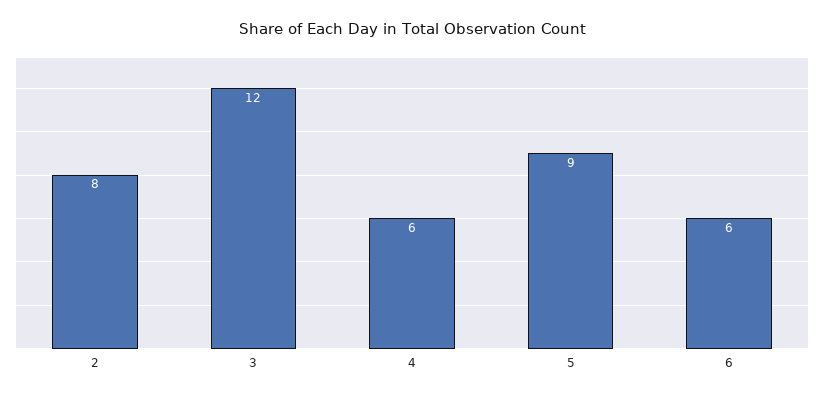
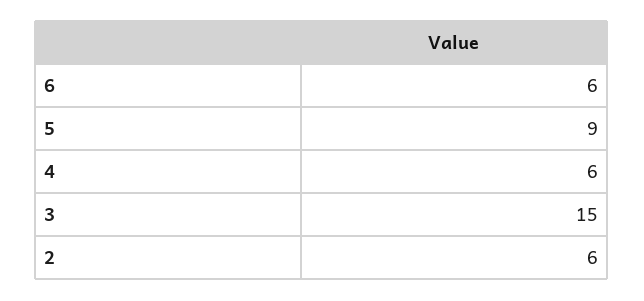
2: 8 -> 6
3: 12 -> 15

